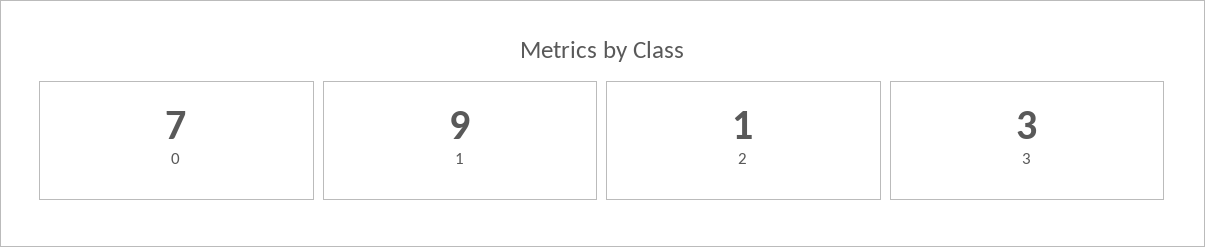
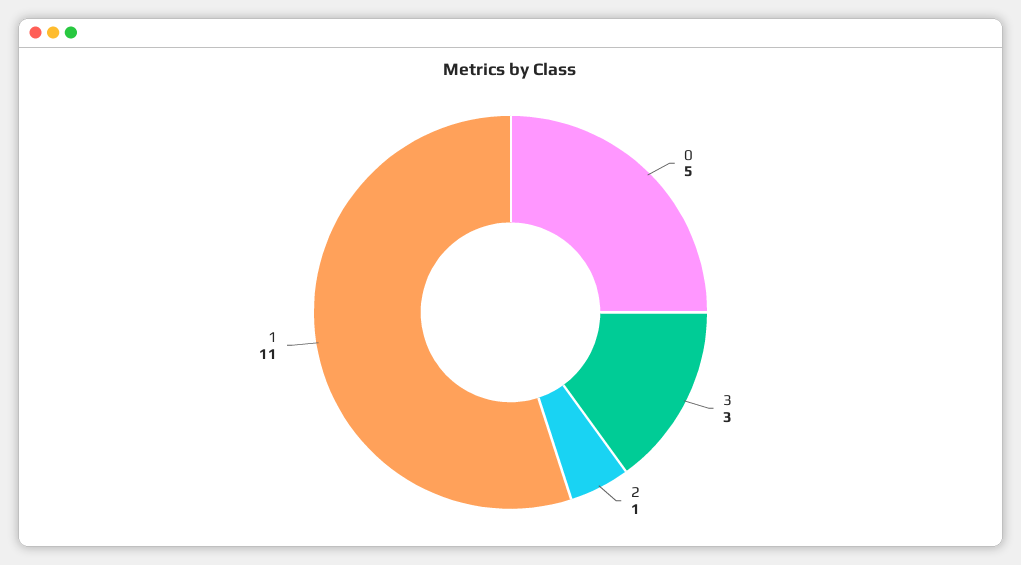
0: 7 -> 5
1: 9 -> 11

